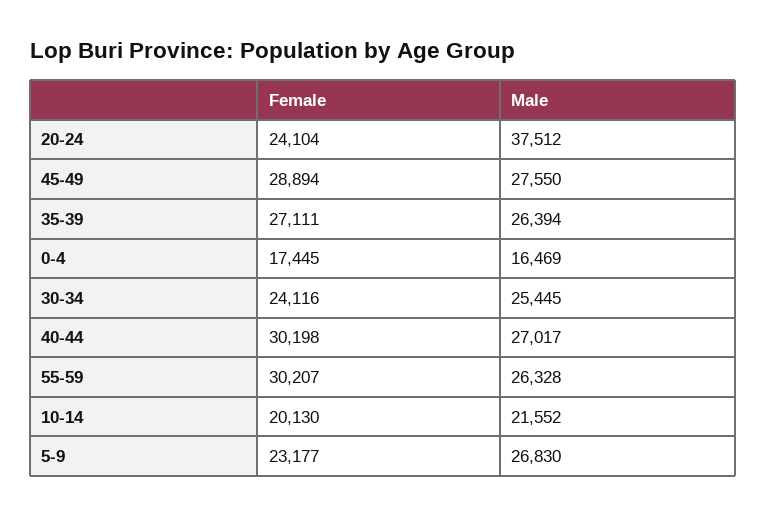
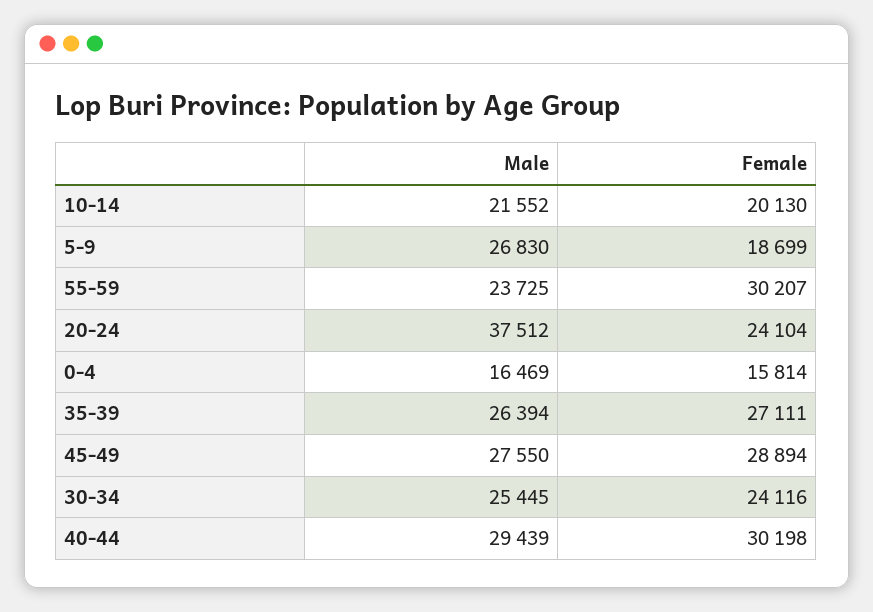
Female, 0-4: 17445 -> 15814
Male, 40-44: 27017 -> 29439
Male, 55-59: 26328 -> 23725
Female, 5-9: 23177 -> 18699

